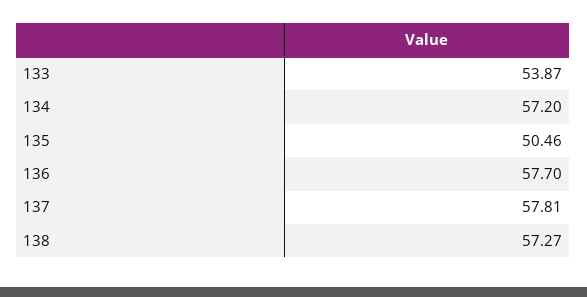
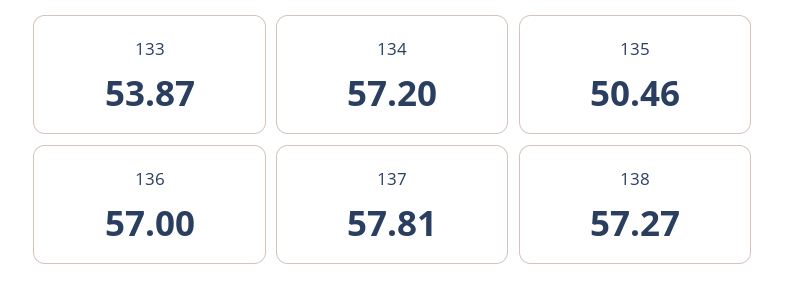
136: 57.7 -> 57

